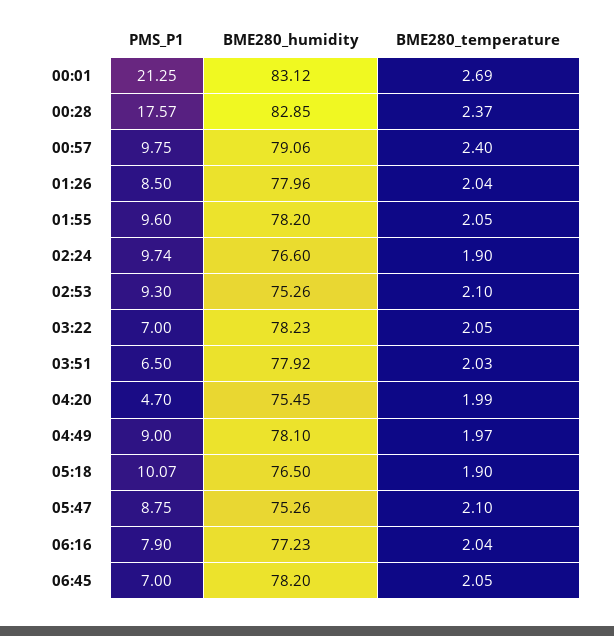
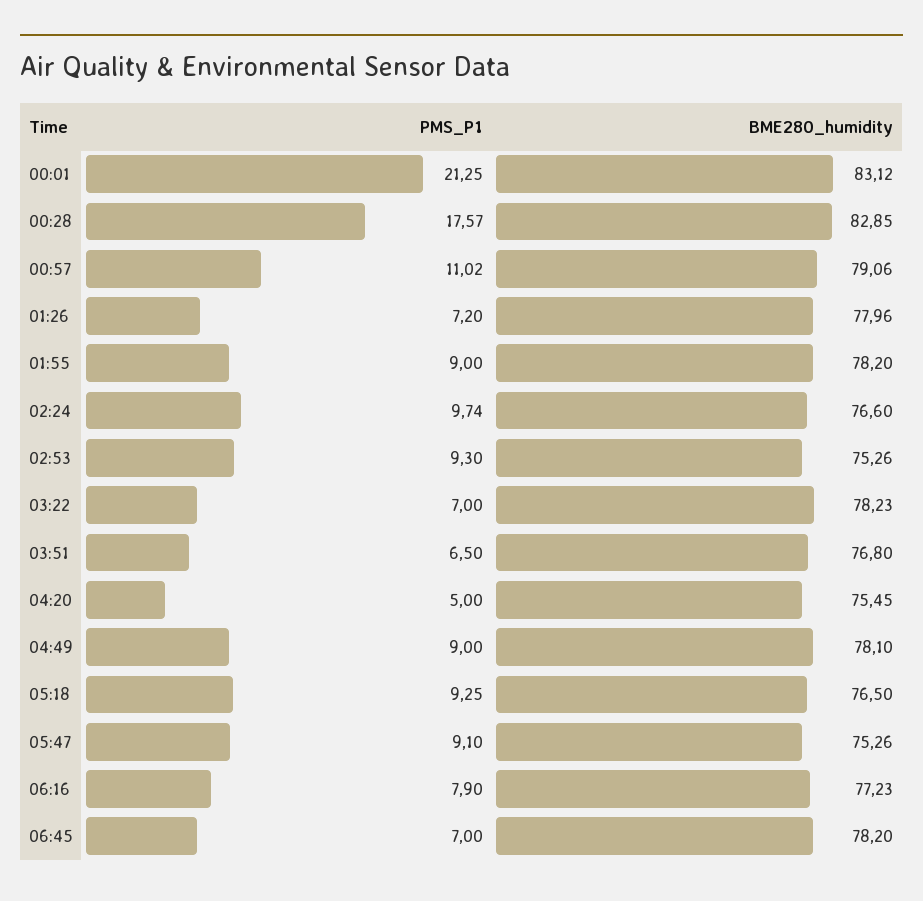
BME280_temperature, 00:01: 2.69 -> none
BME280_temperature, 00:28: 2.37 -> none
PMS_P1, 00:57: 9.75 -> 11.02
BME280_temperature, 00:57: 2.4 -> none
PMS_P1, 01:26: 8.5 -> 7.2
BME280_temperature, 01:26: 2.04 -> none
PMS_P1, 01:55: 9.6 -> 9
BME280_temperature, 01:55: 2.05 -> none
BME280_temperature, 02:24: 1.9 -> none
BME280_temperature, 02:53: 2.1 -> none
BME280_temperature, 03:22: 2.05 -> none
BME280_humidity, 03:51: 77.92 -> 76.8
BME280_temperature, 03:51: 2.03 -> none
PMS_P1, 04:20: 4.7 -> 5
BME280_temperature, 04:20: 1.99 -> none
BME280_temperature, 04:49: 1.97 -> none
PMS_P1, 05:18: 10.07 -> 9.25
BME280_temperature, 05:18: 1.9 -> none
PMS_P1, 05:47: 8.75 -> 9.1
BME280_temperature, 05:47: 2.1 -> none
BME280_temperature, 06:16: 2.04 -> none
BME280_temperature, 06:45: 2.05 -> none

